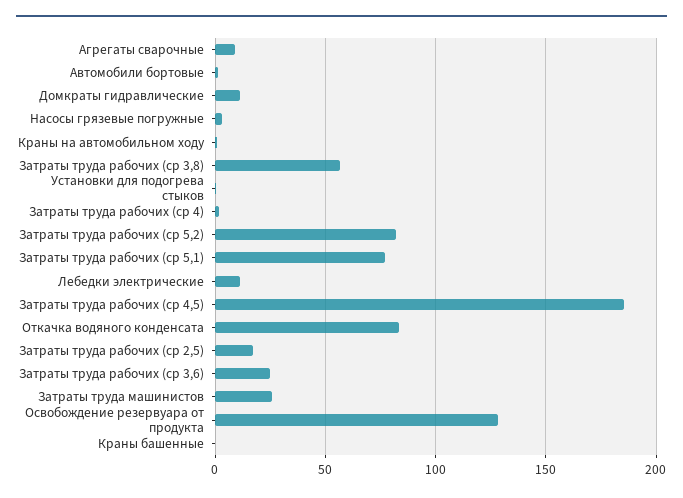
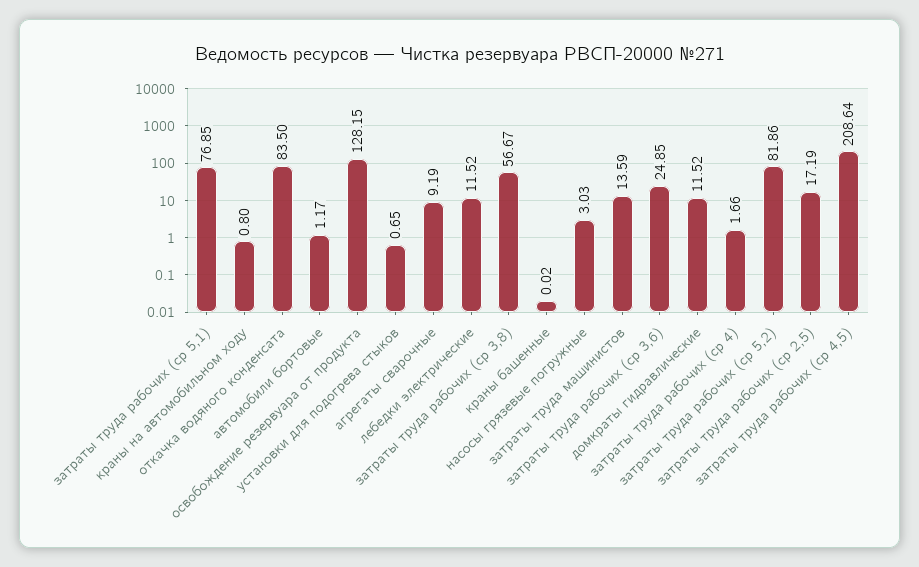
Затраты труда рабочих (ср 4,5): 185 -> 208.64
Затраты труда машинистов: 25 -> 13.59

